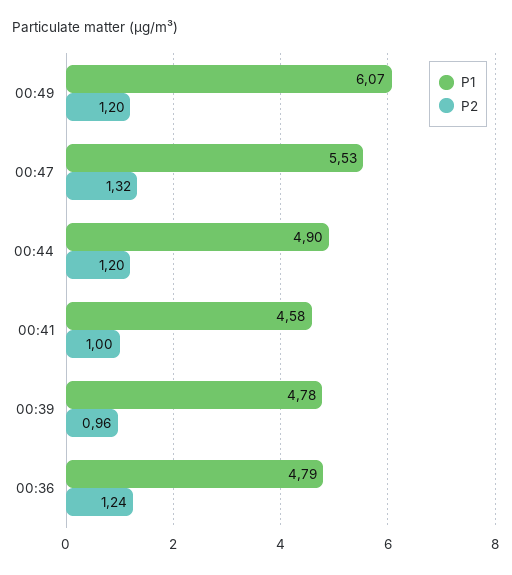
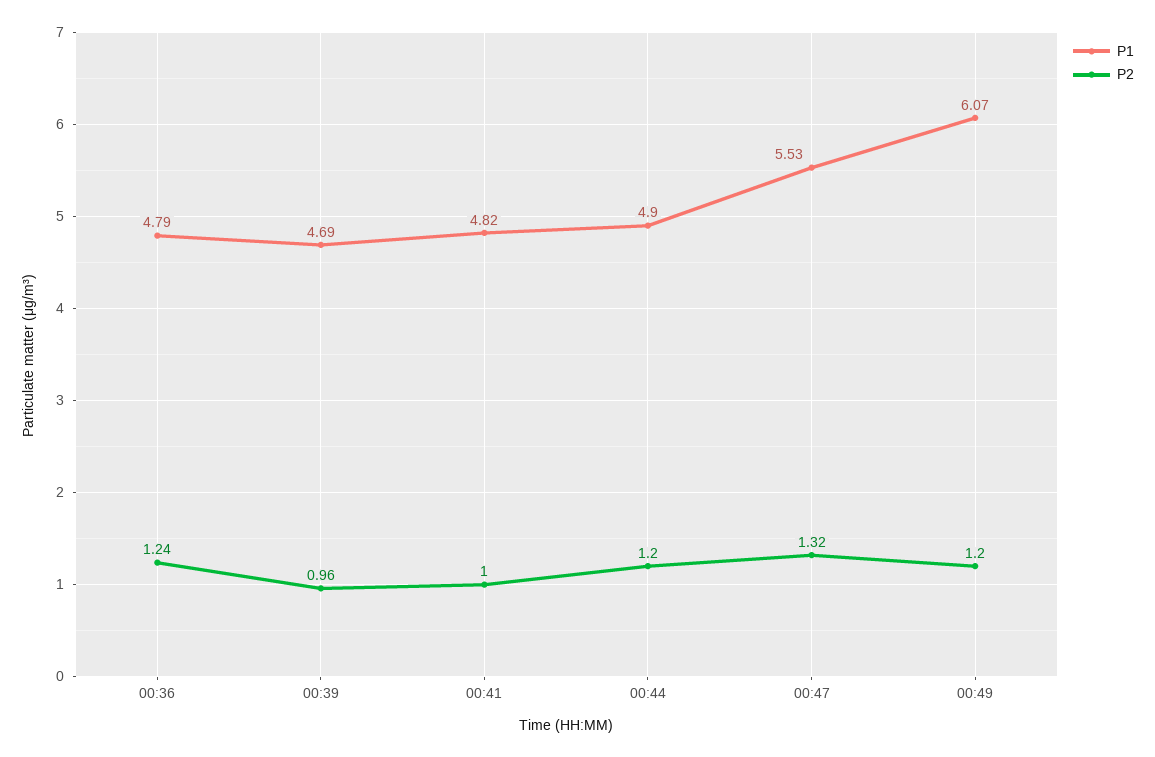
P1, 00:41: 4.58 -> 4.82
P1, 00:39: 4.78 -> 4.69

